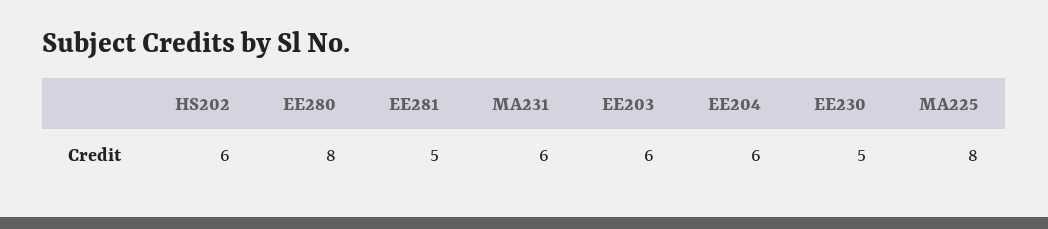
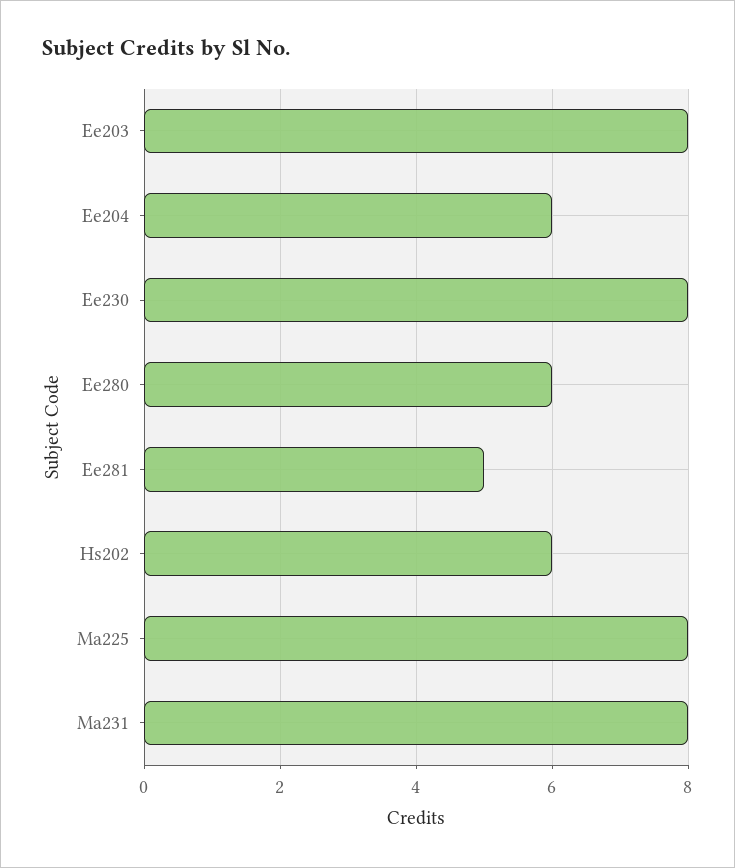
EE280: 8 -> 6
MA231: 6 -> 8
EE203: 6 -> 8
EE230: 5 -> 8

